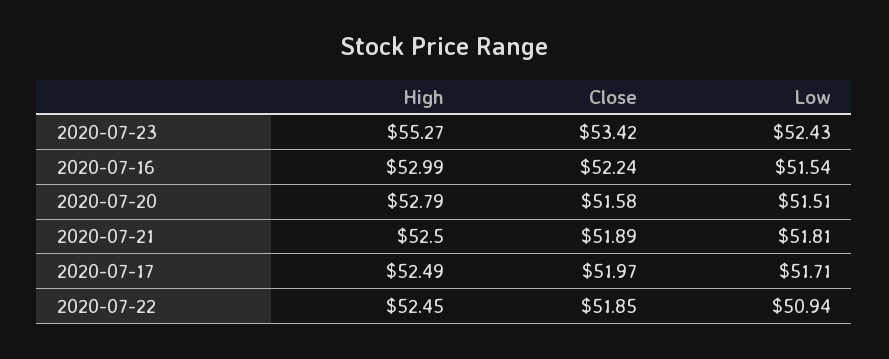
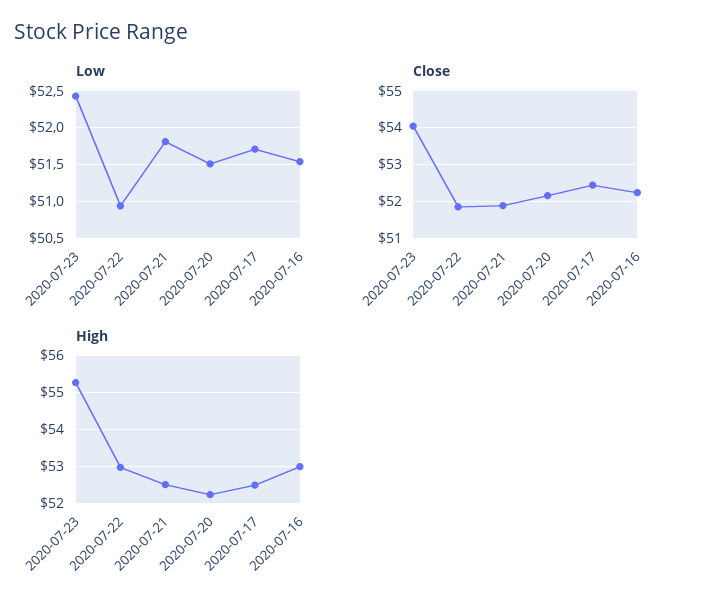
Close, 2020-07-23: 53.42 -> 54
High, 2020-07-20: 52.79 -> 52.2
Close, 2020-07-20: 51.58 -> 52.2
Close, 2020-07-17: 51.97 -> 52.4
High, 2020-07-22: 52.45 -> 53

